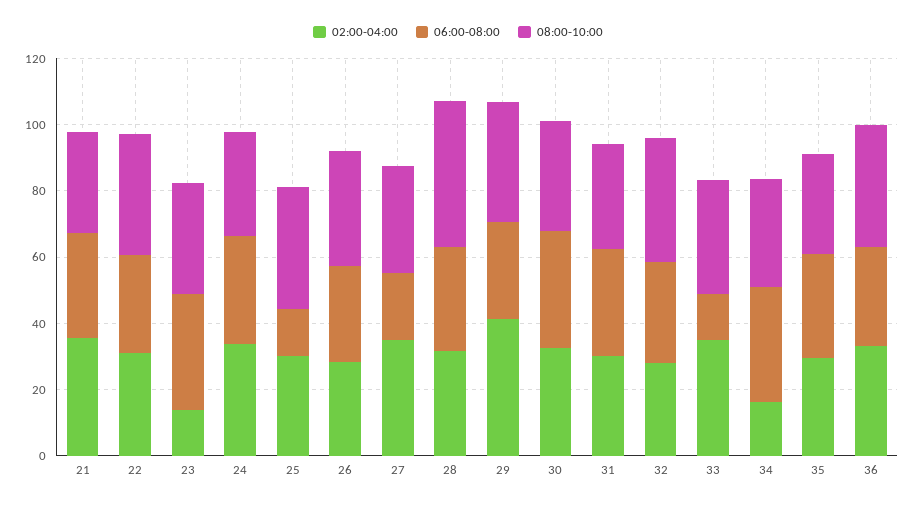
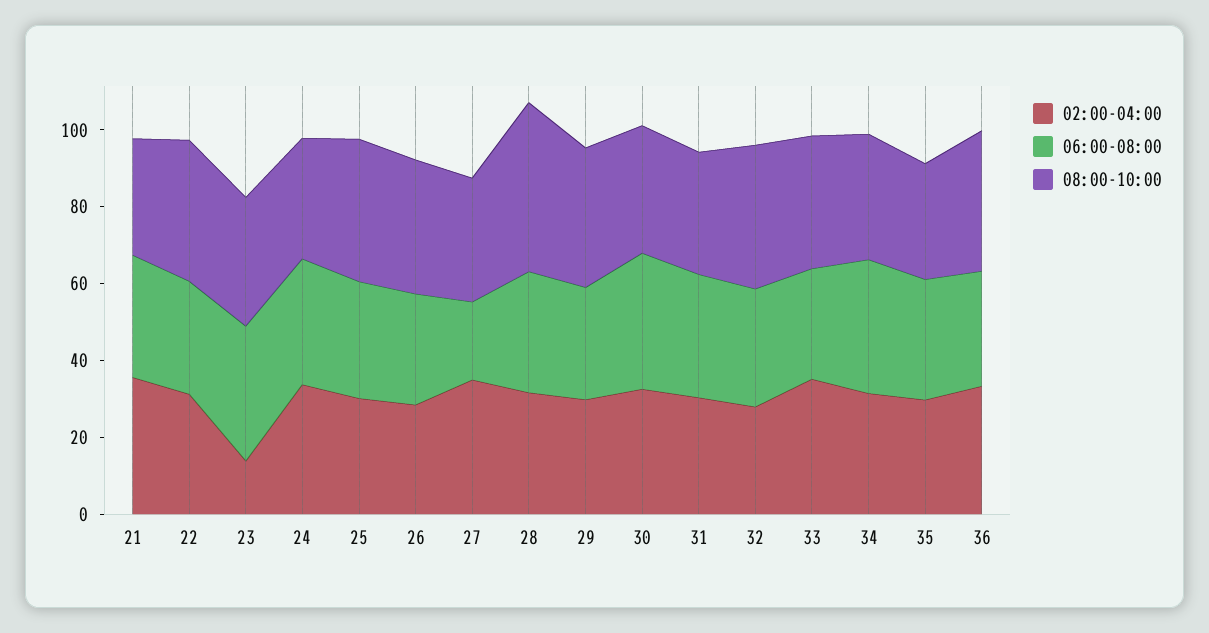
06:00-08:00, 25: 15 -> 30
02:00-04:00, 29: 40 -> 30
06:00-08:00, 33: 15 -> 30
02:00-04:00, 34: 15 -> 30

